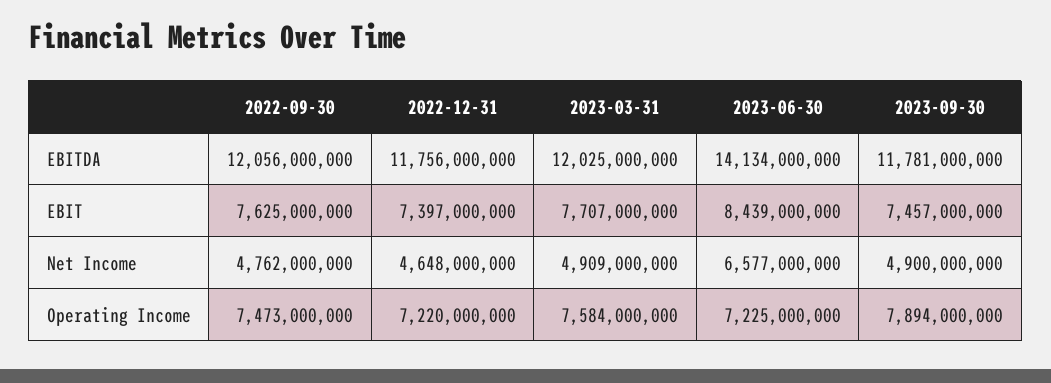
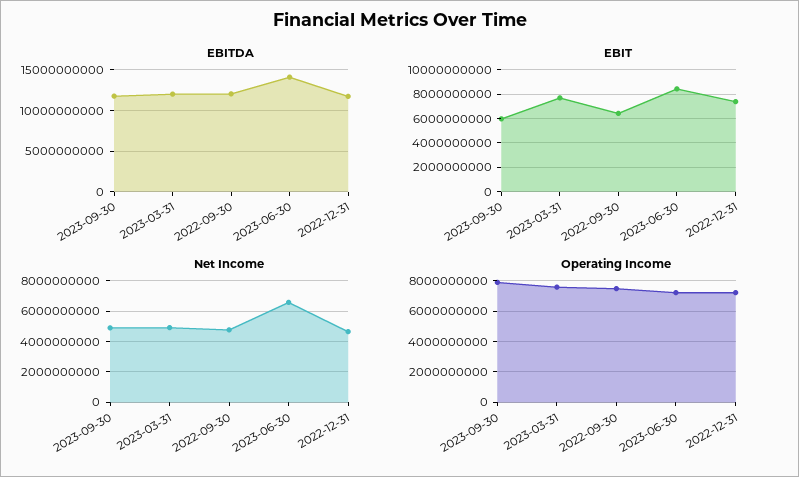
EBIT, 2022-09-30: 7625000000 -> 6500000000
EBIT, 2023-09-30: 7457000000 -> 6000000000

